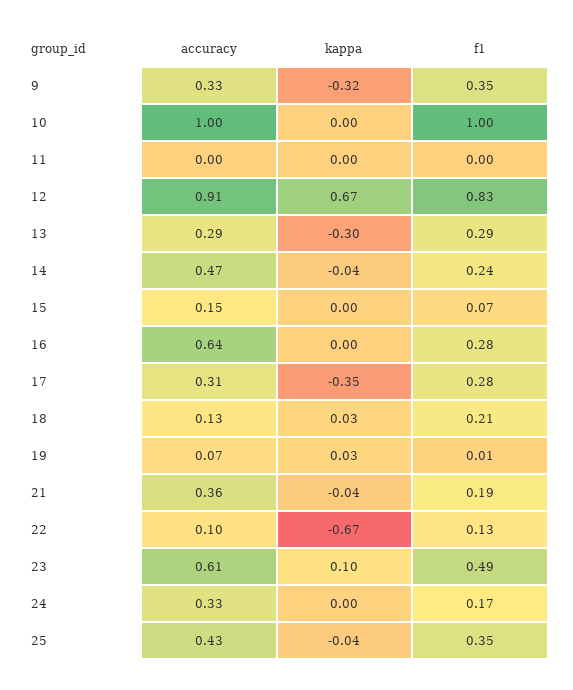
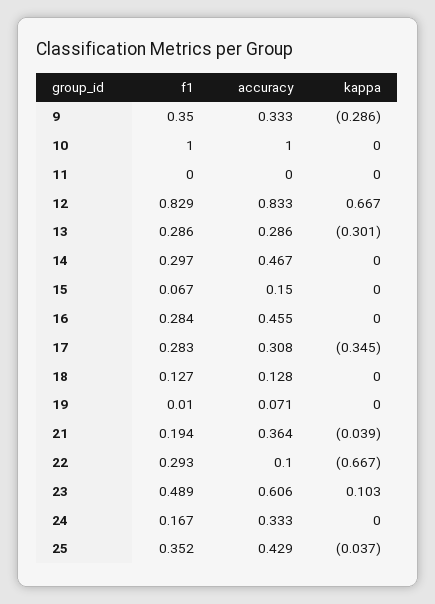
kappa, 9: -0.32 -> -0.286
accuracy, 12: 0.91 -> 0.833
kappa, 14: -0.04 -> 0
f1, 14: 0.24 -> 0.297
accuracy, 16: 0.64 -> 0.455
kappa, 18: 0.03 -> 0
f1, 18: 0.21 -> 0.127
kappa, 19: 0.03 -> 0
f1, 22: 0.13 -> 0.293

